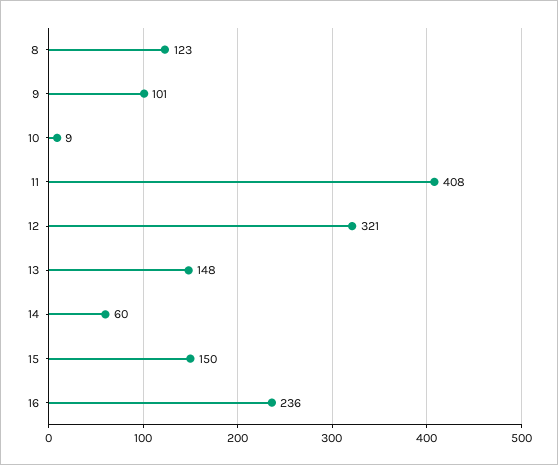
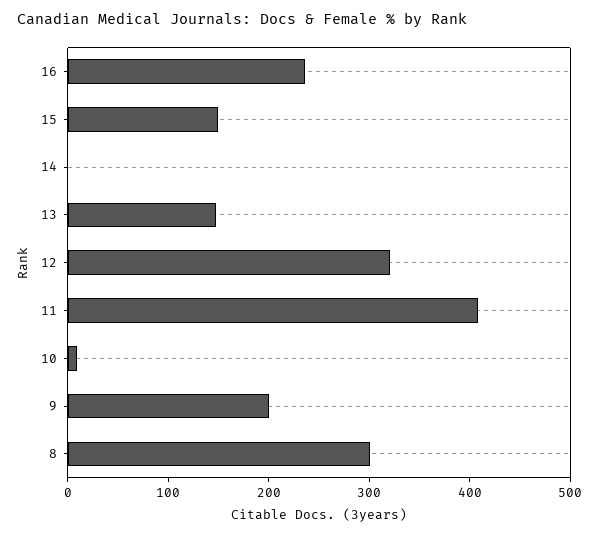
8: 123 -> 300
9: 101 -> 200
14: 60 -> 0

